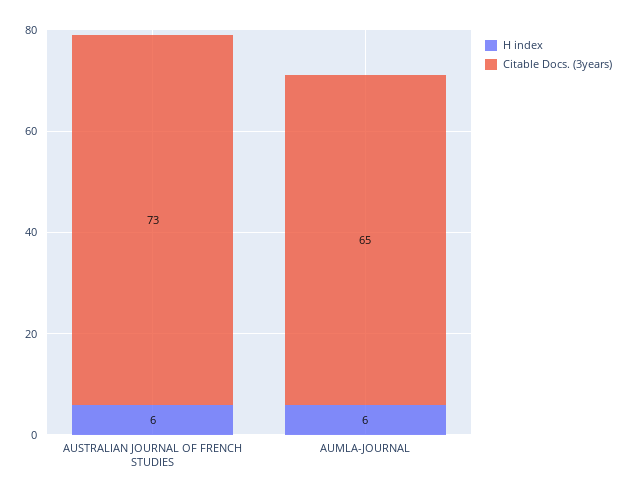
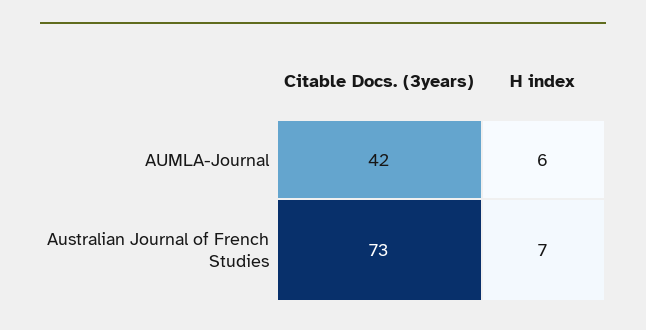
H index, AUSTRALIAN JOURNAL OF FRENCH STUDIES: 6 -> 7
Citable Docs. (3years), AUMLA-JOURNAL: 65 -> 42

